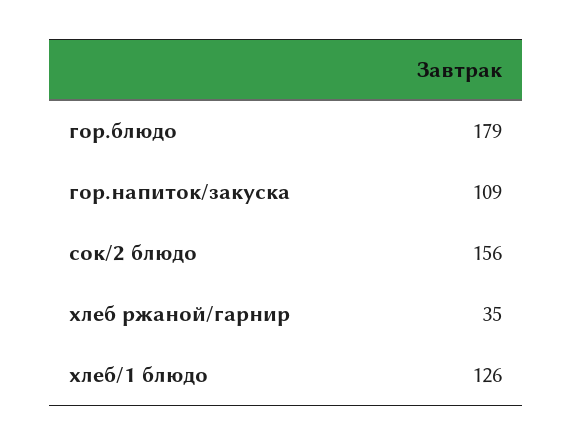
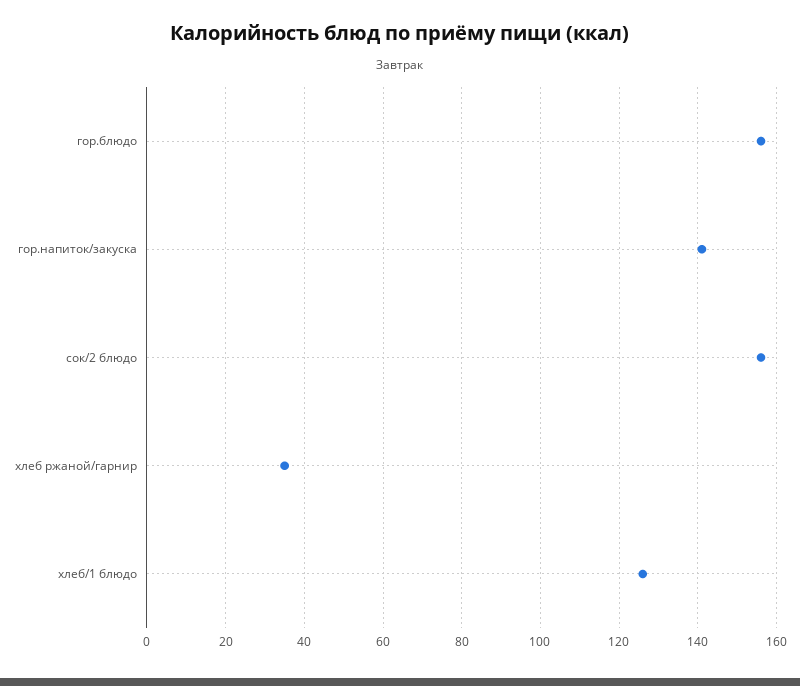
гор.блюдо: 179 -> 155
гор.напиток/закуска: 109 -> 140

